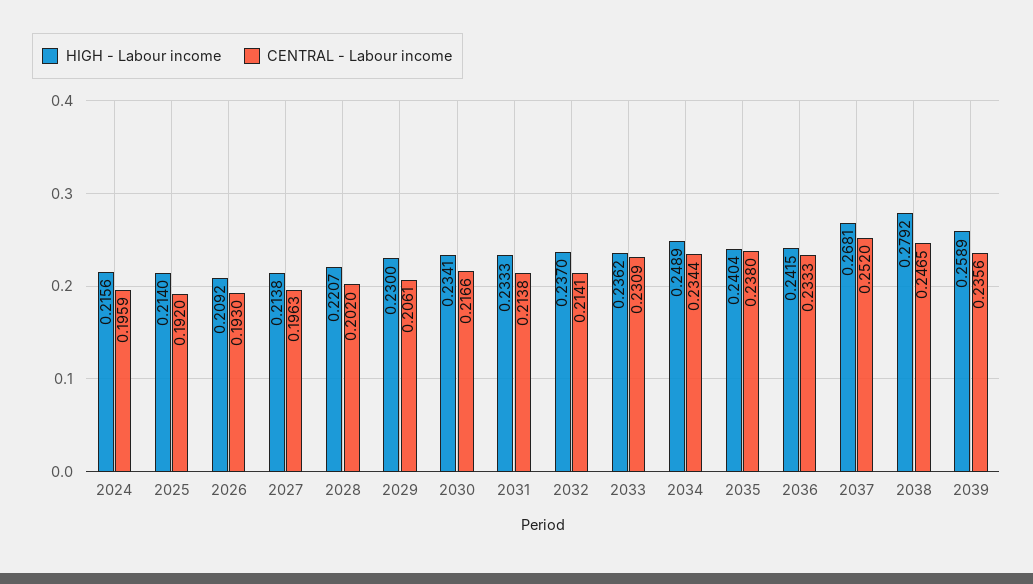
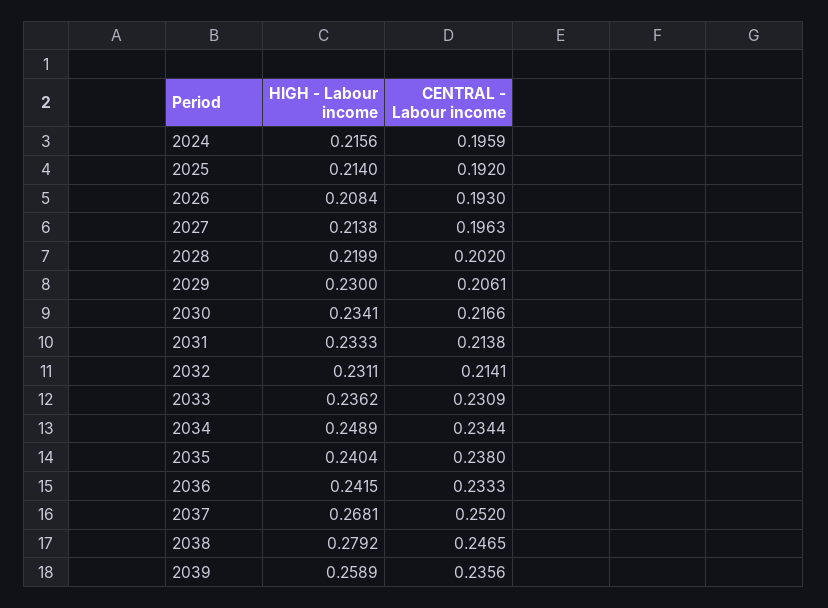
HIGH - Labour income, 2026: 0.2092 -> 0.2084
HIGH - Labour income, 2028: 0.2207 -> 0.2199
HIGH - Labour income, 2032: 0.237 -> 0.2311

